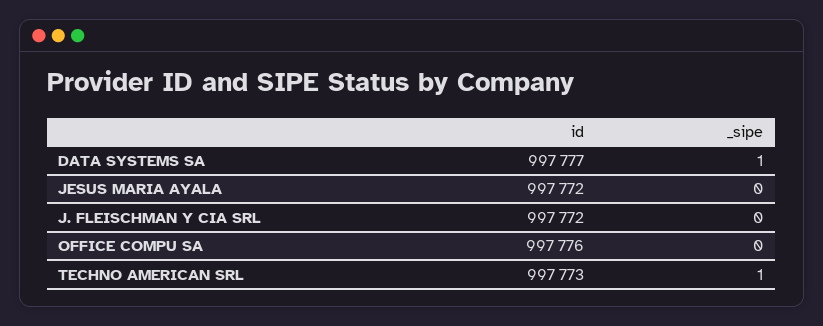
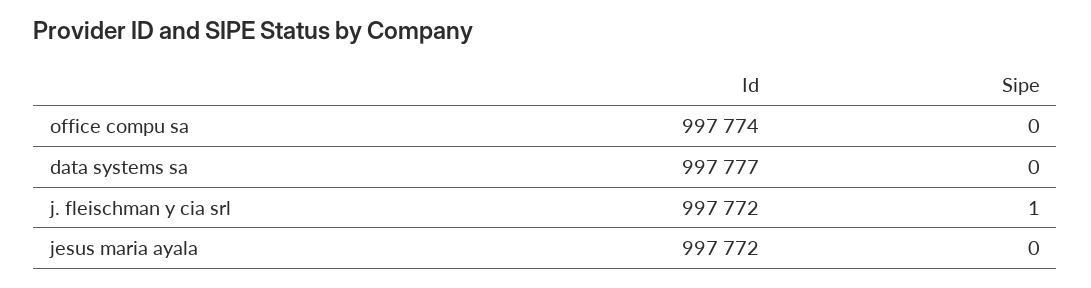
_sipe, DATA SYSTEMS SA: 1 -> 0
_sipe, J. FLEISCHMAN Y CIA SRL: 0 -> 1
id, OFFICE COMPU SA: 997776 -> 997774
id, TECHNO AMERICAN SRL: 997773 -> none
_sipe, TECHNO AMERICAN SRL: 1 -> none

